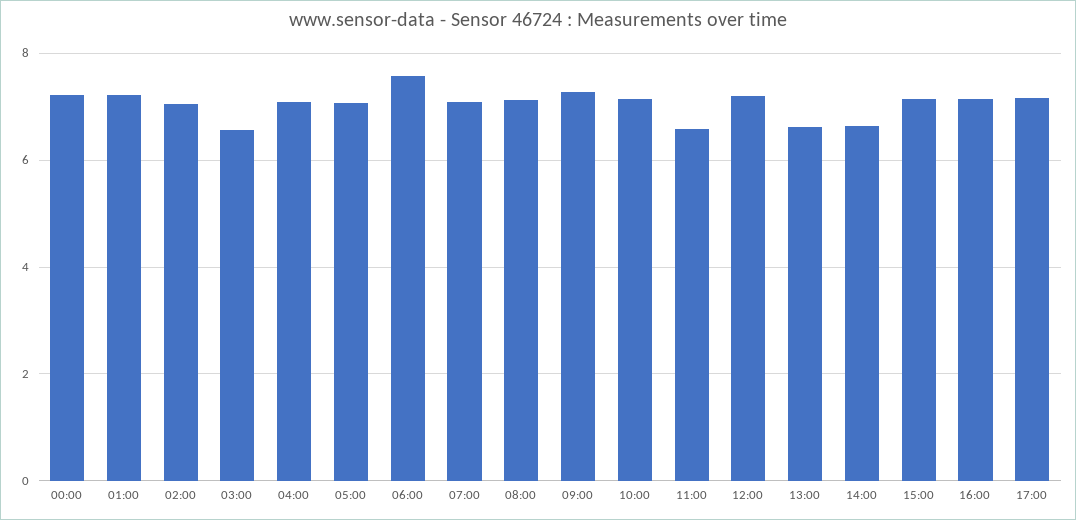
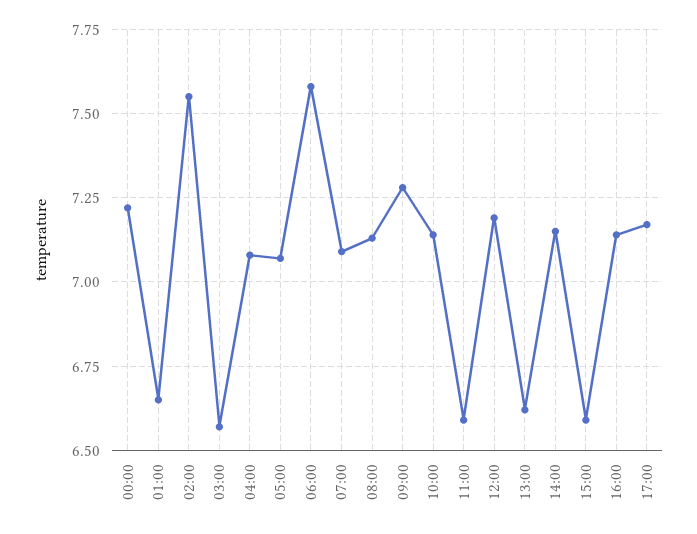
01:00: 7.2 -> 6.65
02:00: 7 -> 7.55
14:00: 6.6 -> 7.15
15:00: 7.2 -> 6.6

